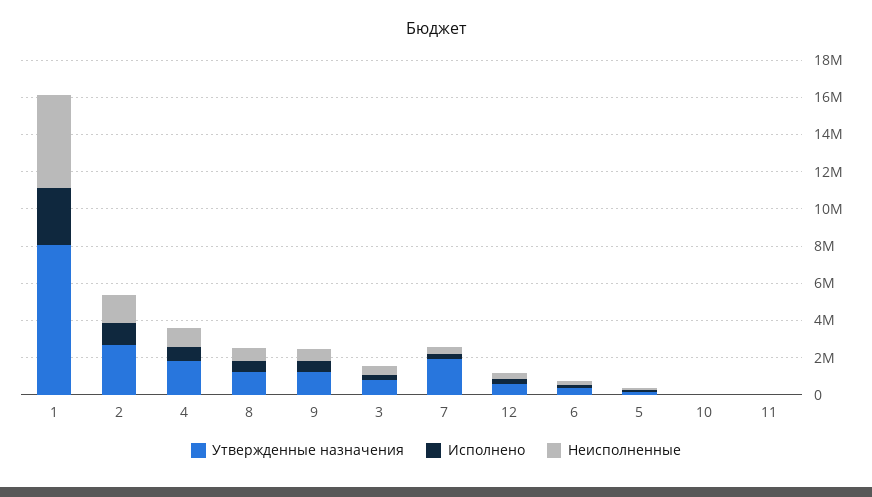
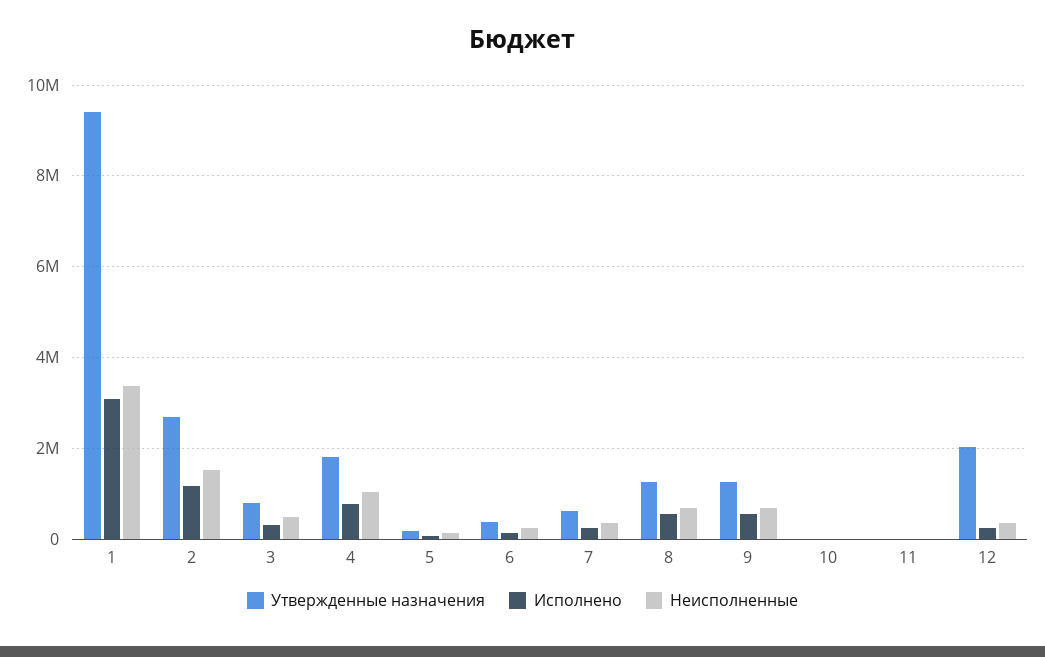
Утвержденные назначения, 1: 8000000 -> 9400000
Неисполненные, 1: 5000000 -> 3400000
Утвержденные назначения, 7: 2000000 -> 600000
Утвержденные назначения, 12: 500000 -> 2000000

